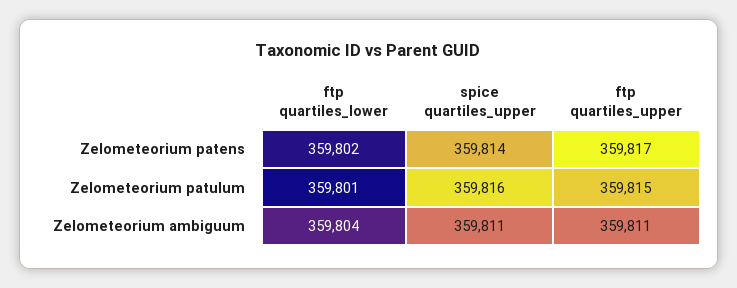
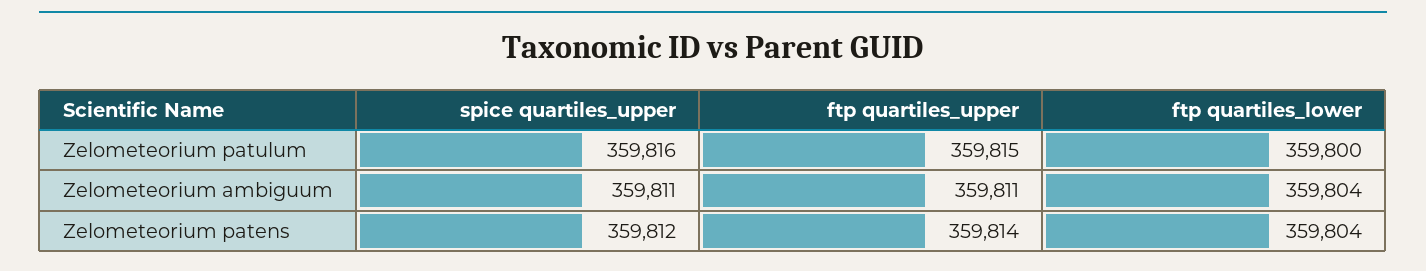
ftp quartiles_lower, Zelometeorium patens: 359802 -> 359804
spice quartiles_upper, Zelometeorium patens: 359814 -> 359812
ftp quartiles_upper, Zelometeorium patens: 359817 -> 359814
ftp quartiles_lower, Zelometeorium patulum: 359801 -> 359800

